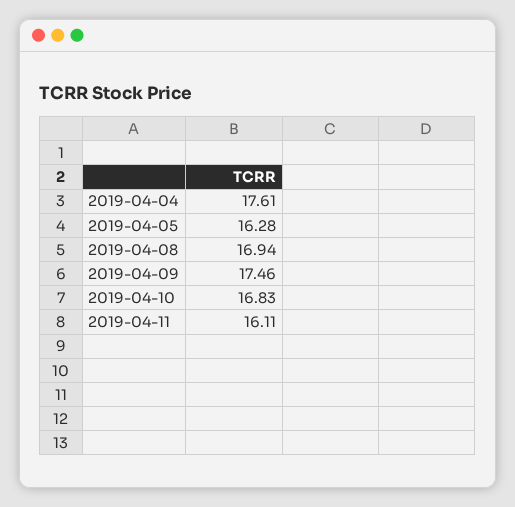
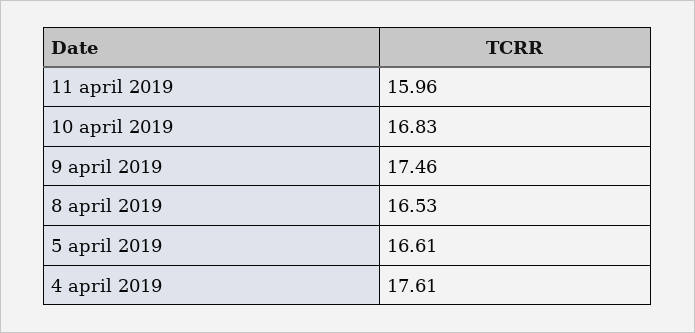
2019-04-05: 16.28 -> 16.61
2019-04-08: 16.94 -> 16.53
2019-04-11: 16.11 -> 15.96

